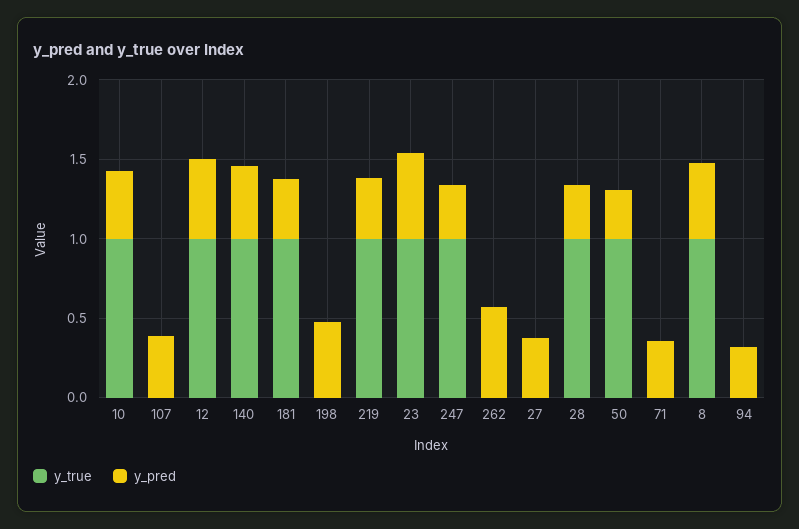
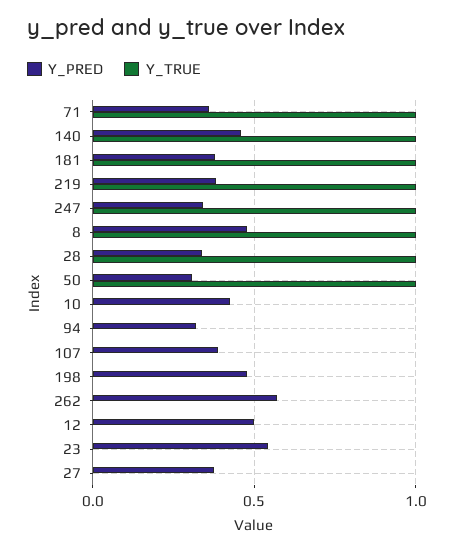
y_true, 10: 1 -> 0
y_true, 12: 1 -> 0
y_true, 23: 1 -> 0
y_true, 71: 0 -> 1

